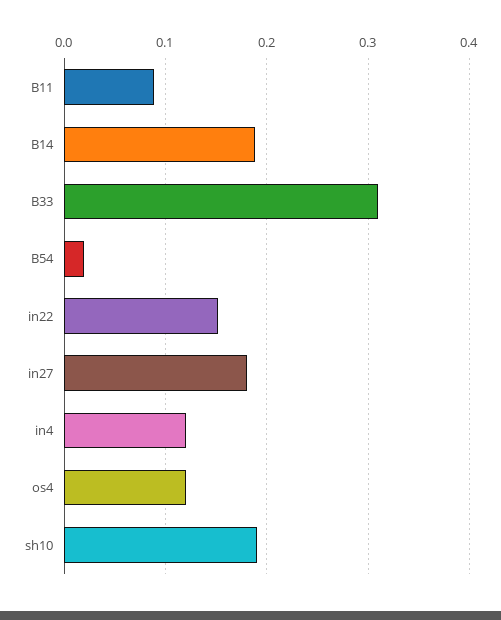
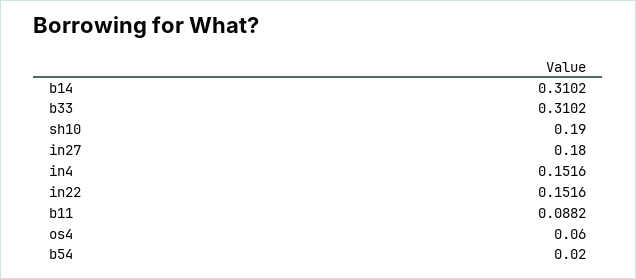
B14: 0.19 -> 0.3102
in4: 0.12 -> 0.1516
os4: 0.12 -> 0.06

